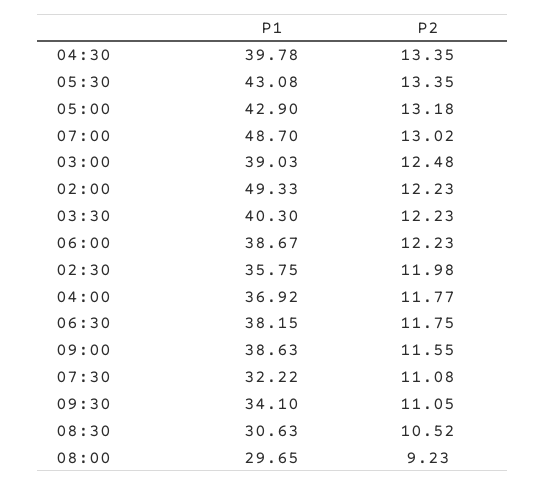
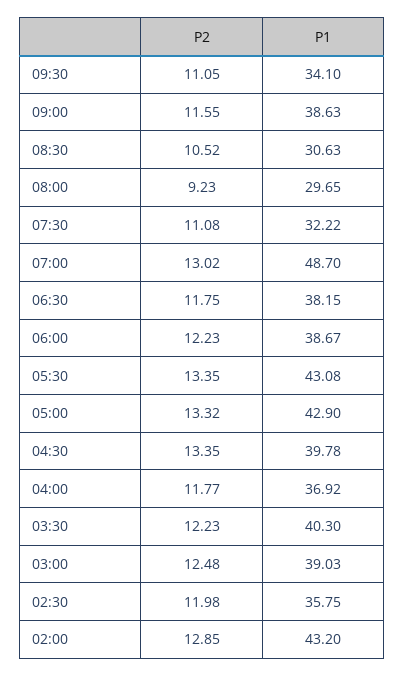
P2, 05:00: 13.18 -> 13.32
P1, 02:00: 49.33 -> 43.2
P2, 02:00: 12.23 -> 12.85

